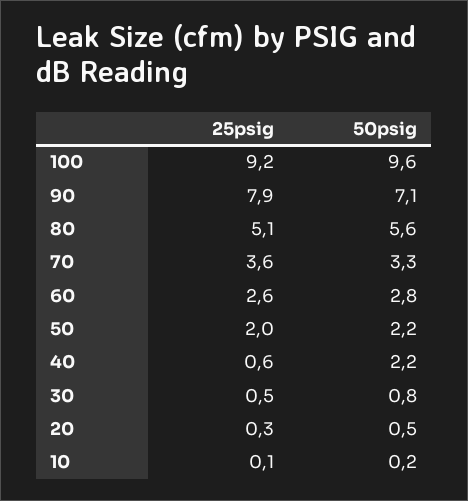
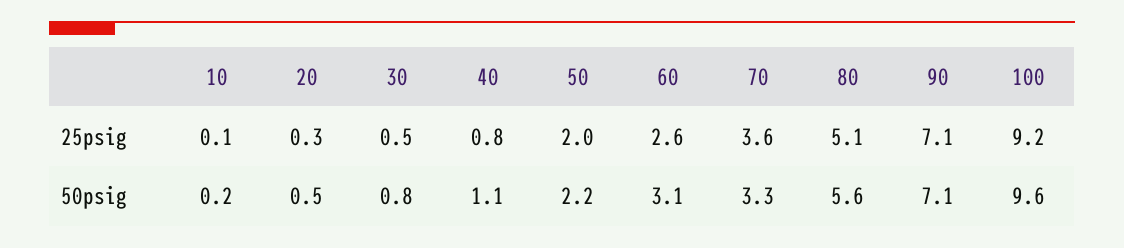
25psig, 90: 7.9 -> 7.1
50psig, 60: 2.8 -> 3.1
25psig, 40: 0.6 -> 0.8
50psig, 40: 2.2 -> 1.1

